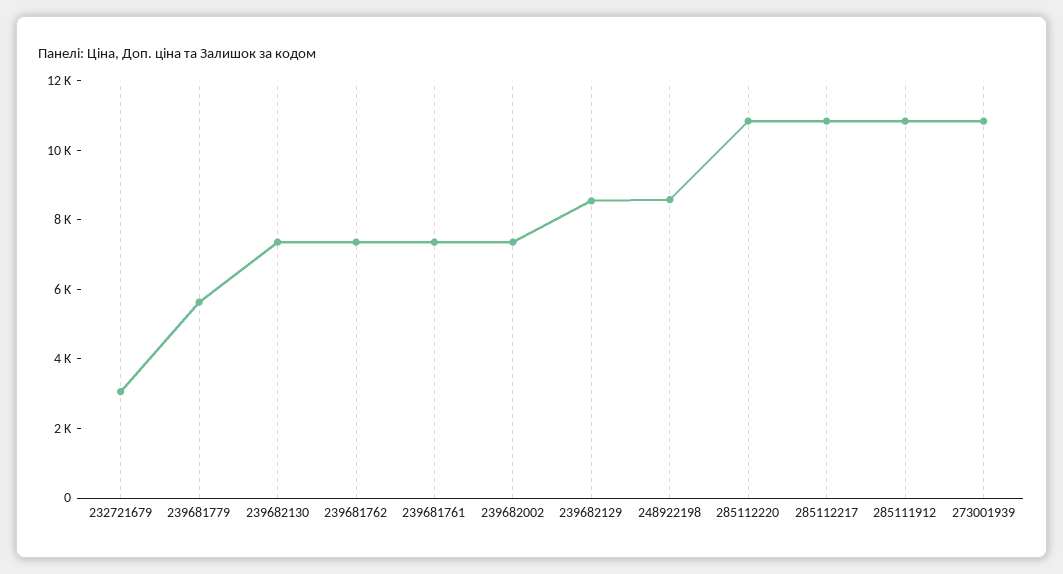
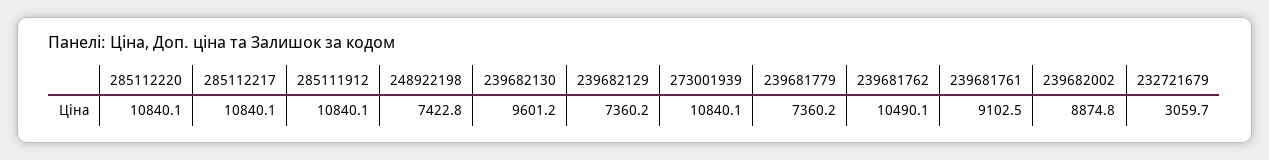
239681779: 5500 -> 7360.2
239682130: 7500 -> 9601.2
239681762: 7500 -> 10490.1
239681761: 7500 -> 9102.5
239682002: 7500 -> 8874.8
239682129: 8500 -> 7360.2
248922198: 8500 -> 7422.8

